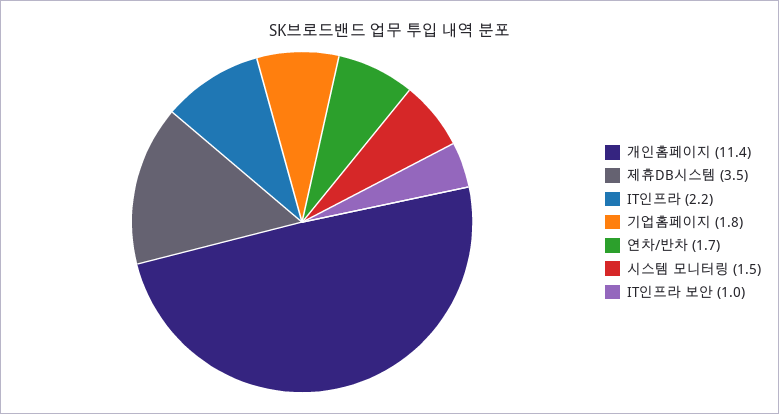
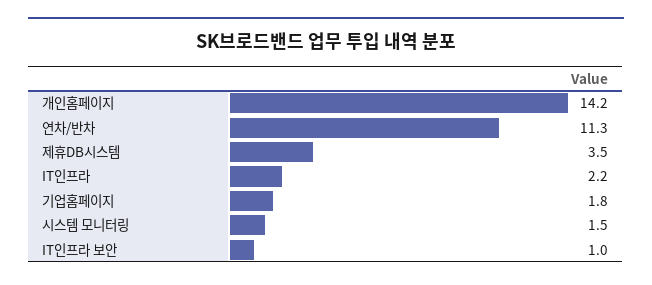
개인홈페이지: 11.4 -> 14.2
연차/반차: 1.7 -> 11.3

